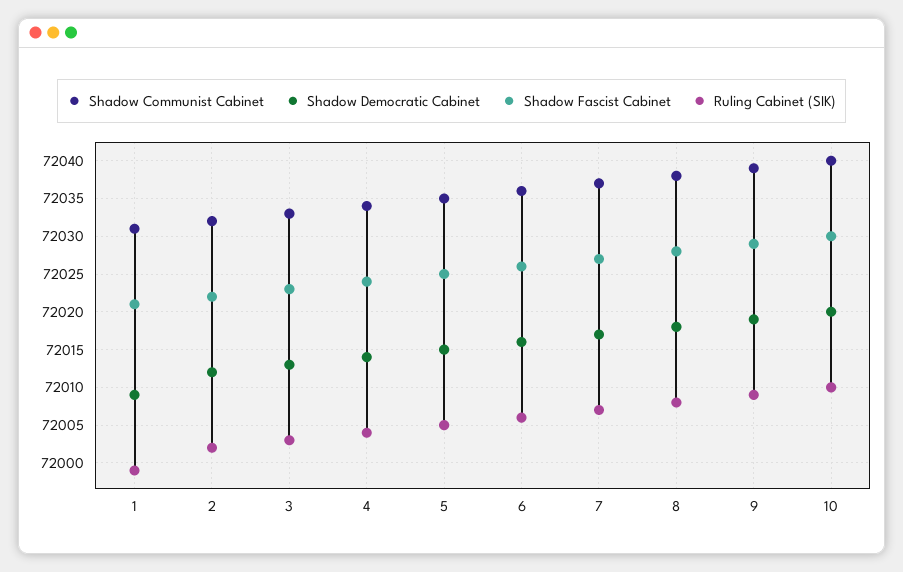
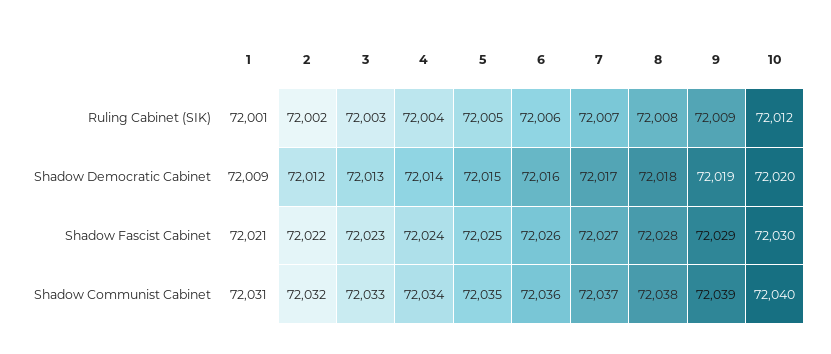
Ruling Cabinet (SIK), 1: 71999 -> 72001
Ruling Cabinet (SIK), 10: 72010 -> 72012

